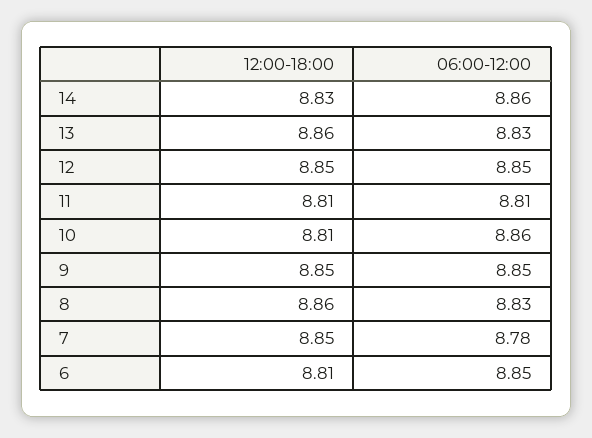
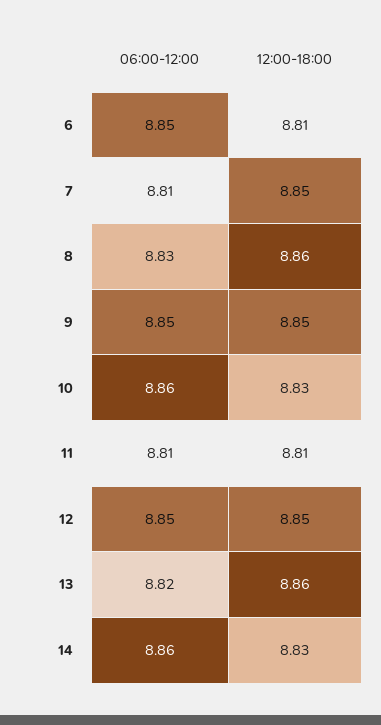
06:00-12:00, 13: 8.83 -> 8.82
12:00-18:00, 10: 8.81 -> 8.83
06:00-12:00, 7: 8.78 -> 8.81

